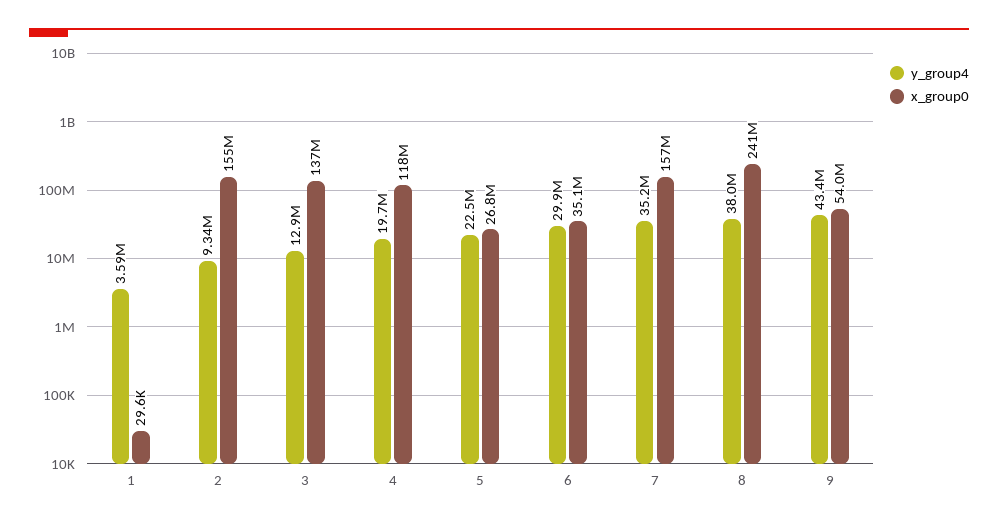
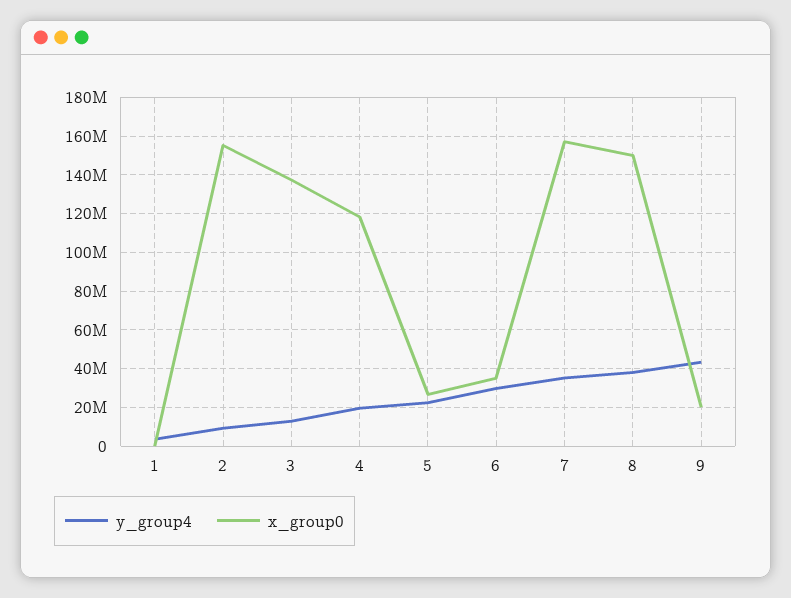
x_group0, 8: 241000000 -> 150000000
x_group0, 9: 54000000 -> 20000000

